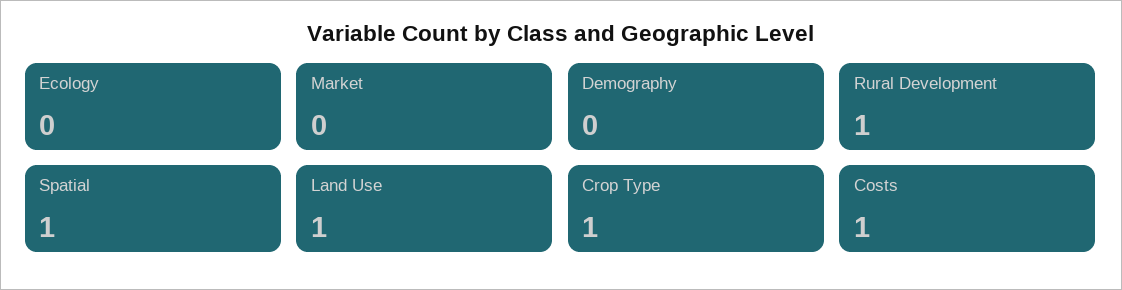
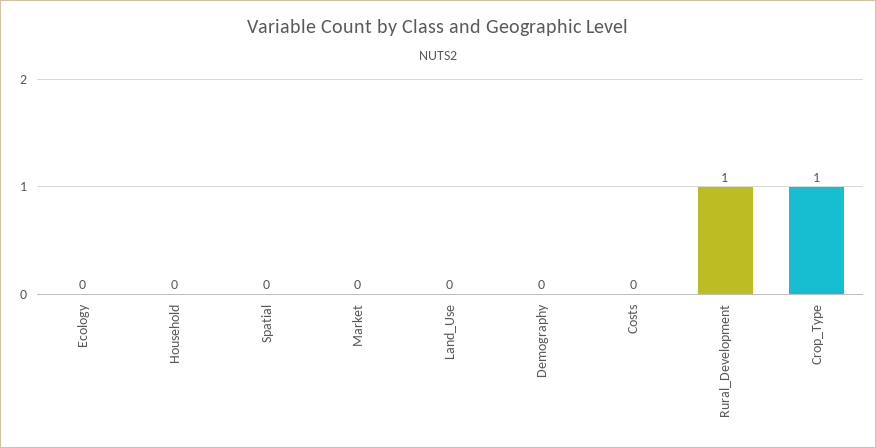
Spatial: 1 -> 0
Land Use: 1 -> 0
Costs: 1 -> 0
Household: none -> 0

